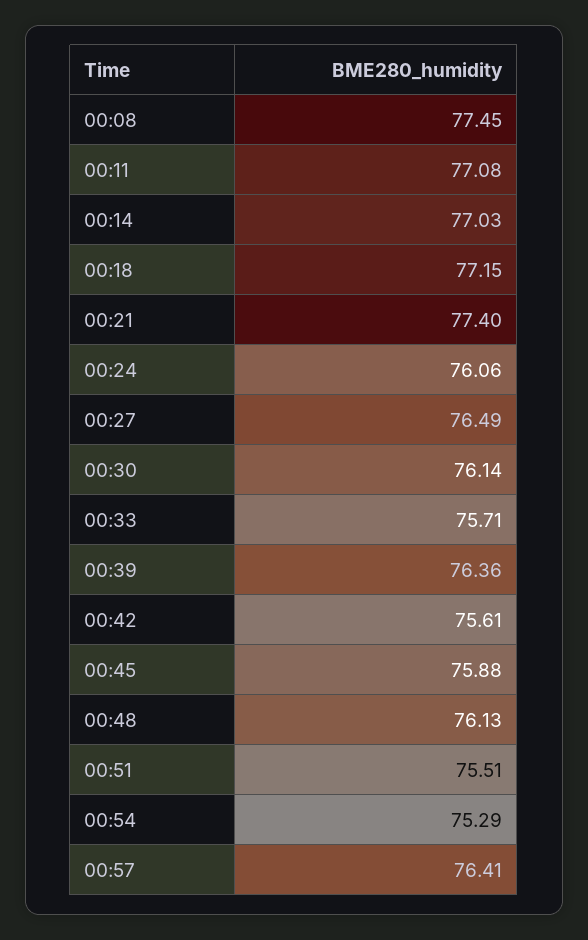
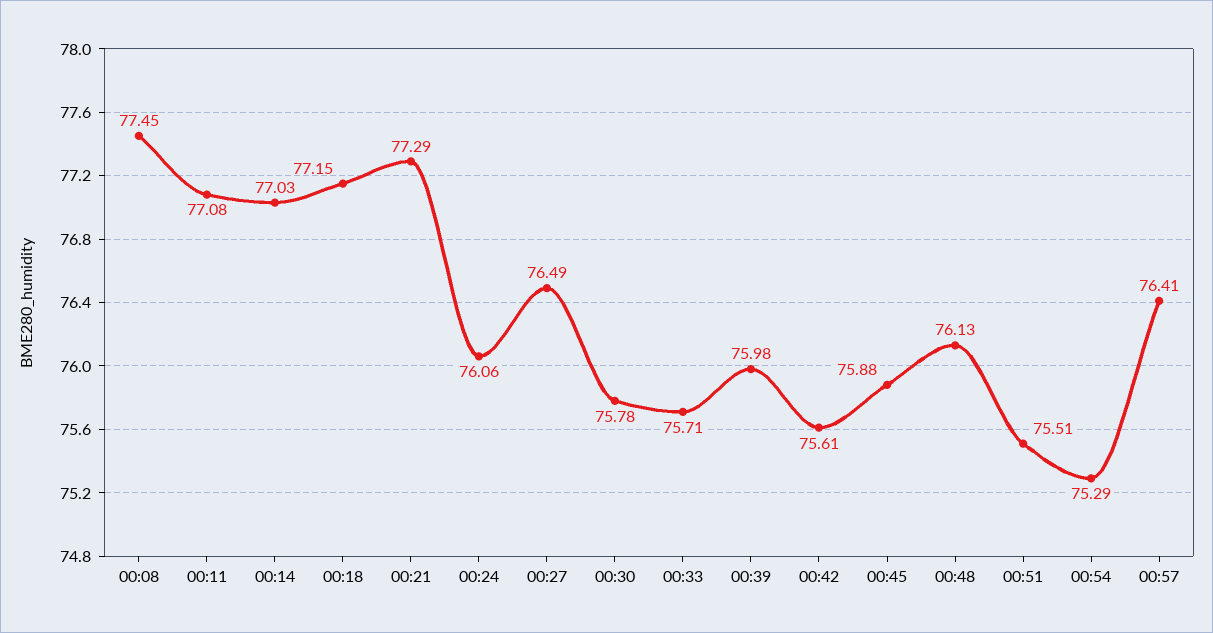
00:21: 77.4 -> 77.29
00:30: 76.14 -> 75.78
00:39: 76.36 -> 75.98

